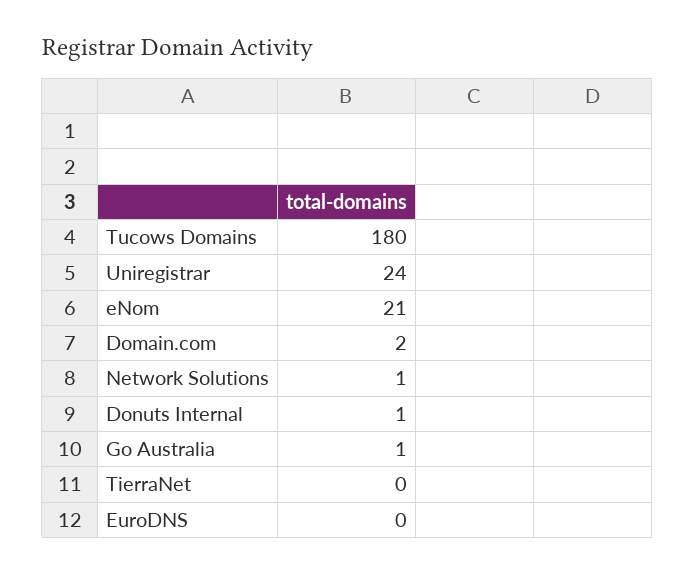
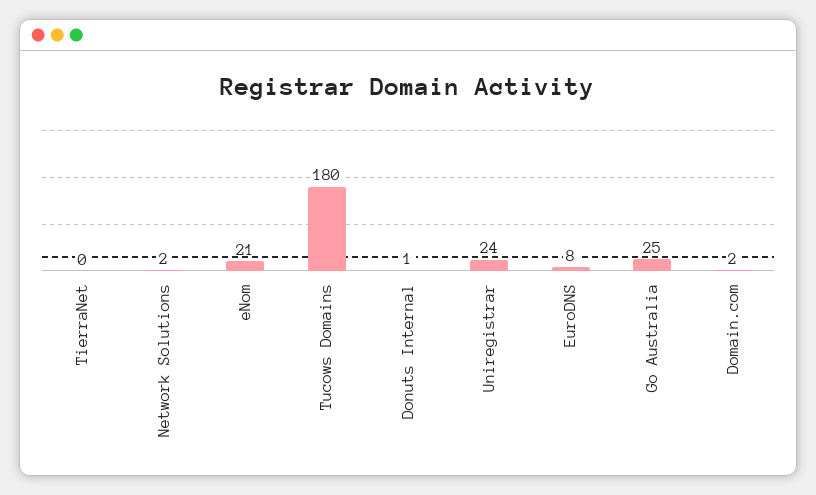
Network Solutions: 1 -> 2
Go Australia: 1 -> 25
EuroDNS: 0 -> 8

